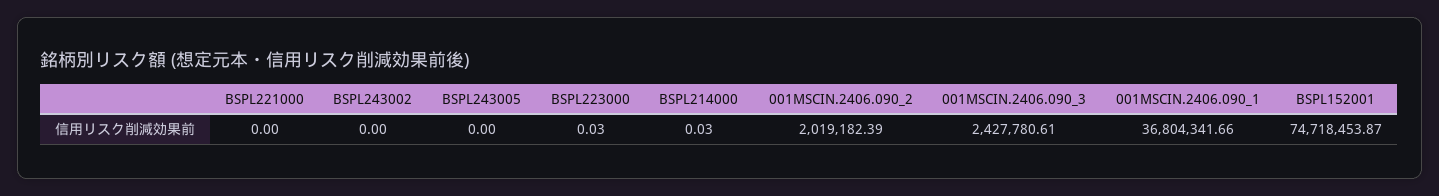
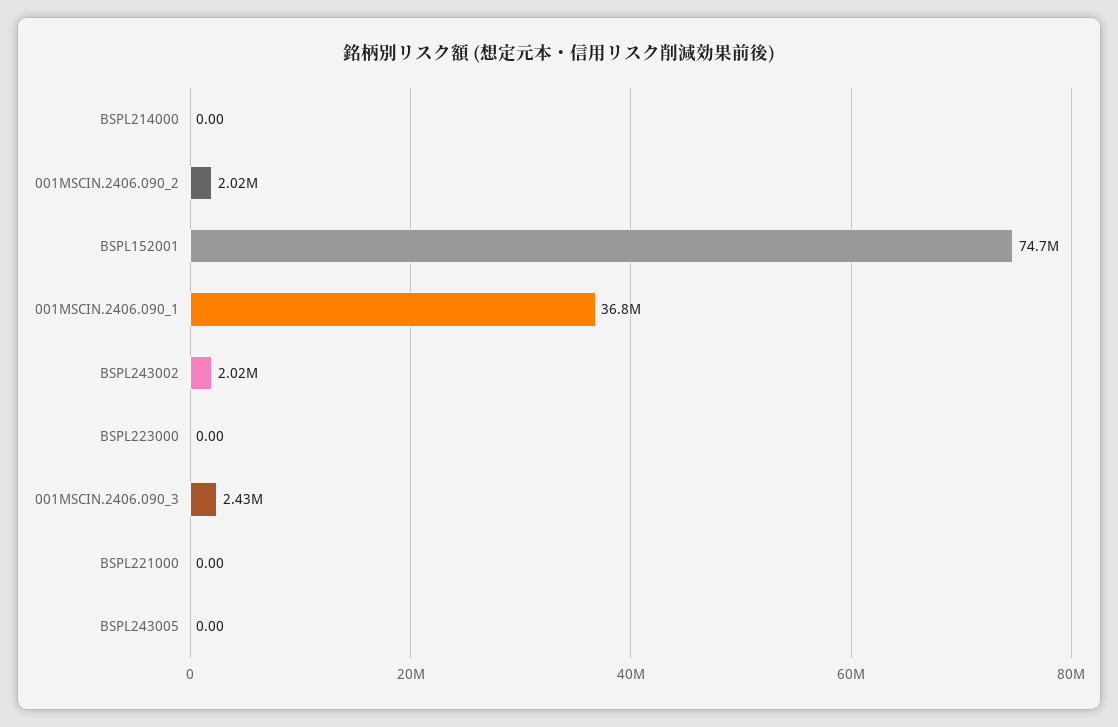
BSPL243002: 0 -> 2020000
BSPL223000: 0.03 -> 0
BSPL214000: 0.03 -> 0

